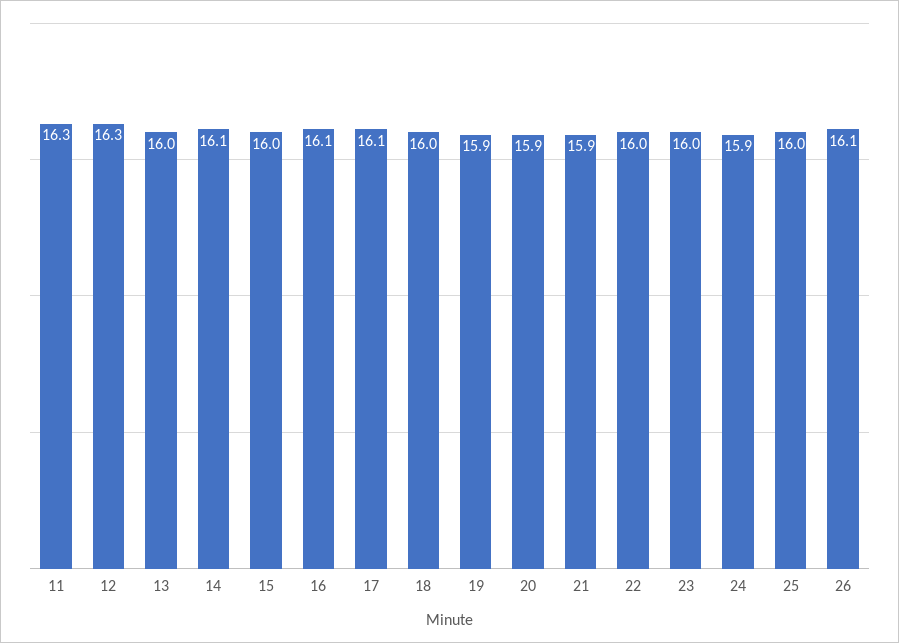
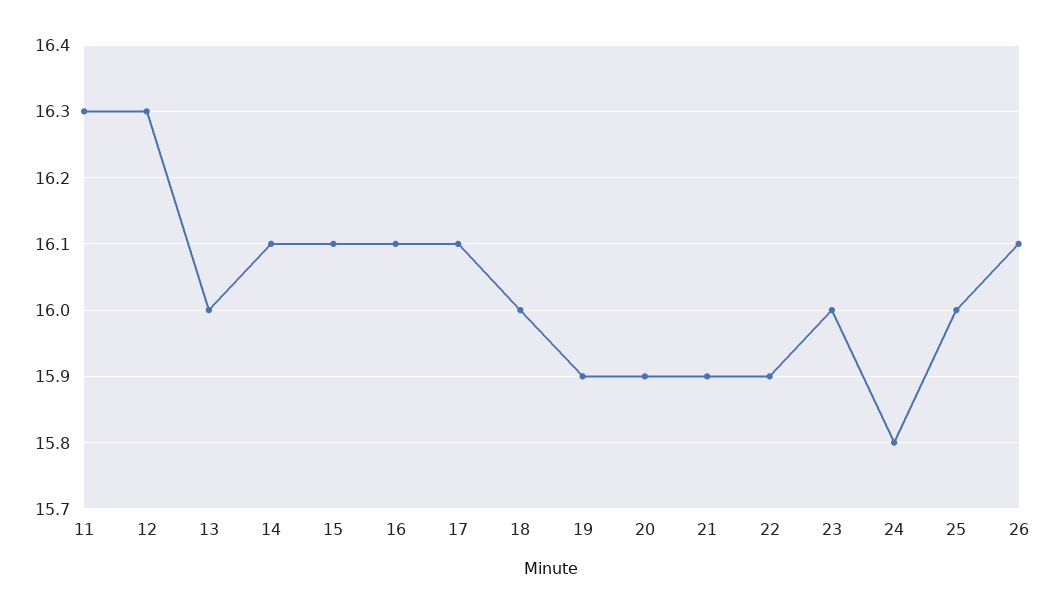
15: 16 -> 16.1
22: 16 -> 15.9
24: 15.9 -> 15.8

